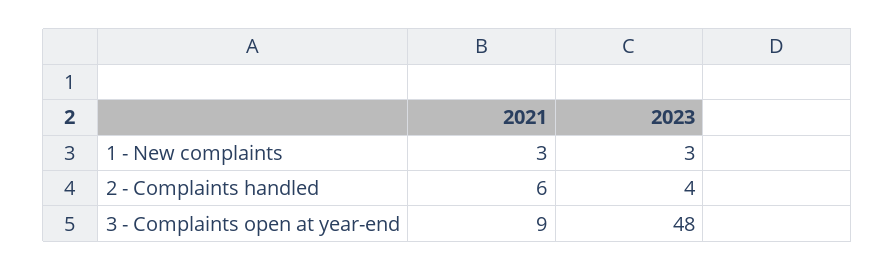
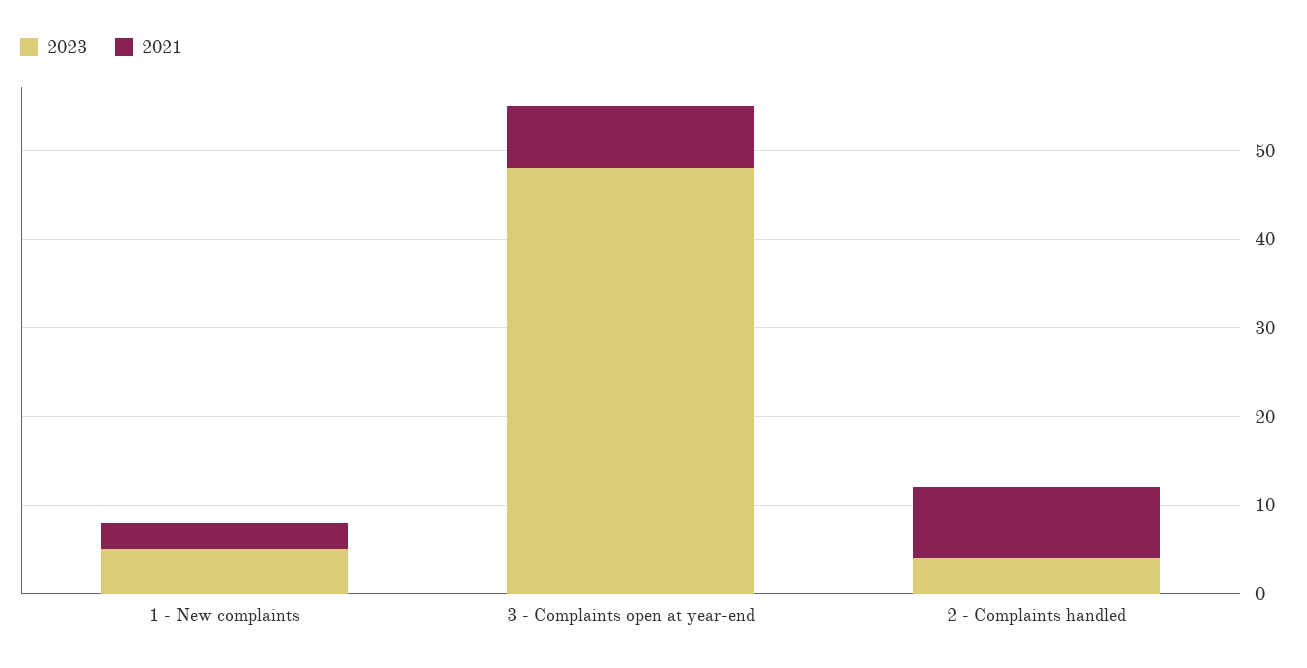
2023, 1 - New complaints: 3 -> 5
2021, 2 - Complaints handled: 6 -> 8
2021, 3 - Complaints open at year-end: 9 -> 7

